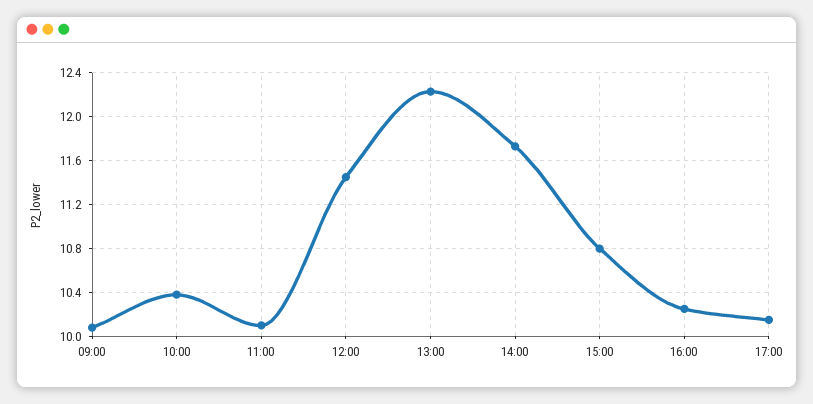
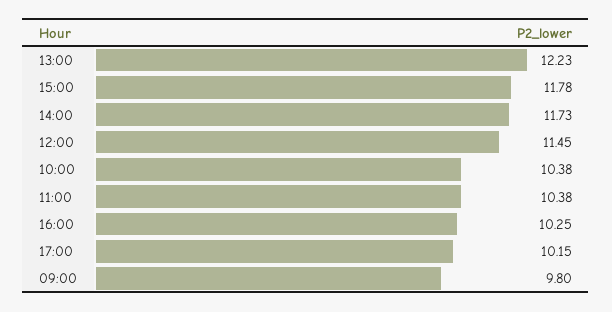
09:00: 10.1 -> 9.8
11:00: 10.1 -> 10.38
15:00: 10.8 -> 11.78

